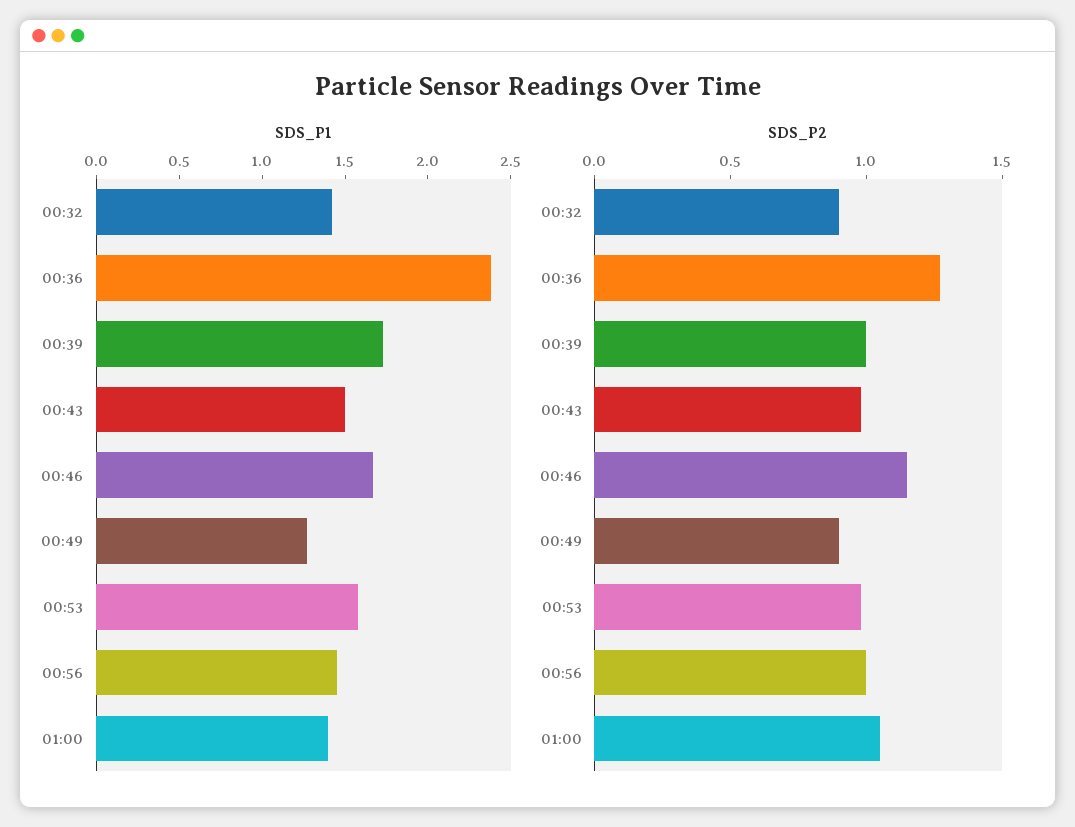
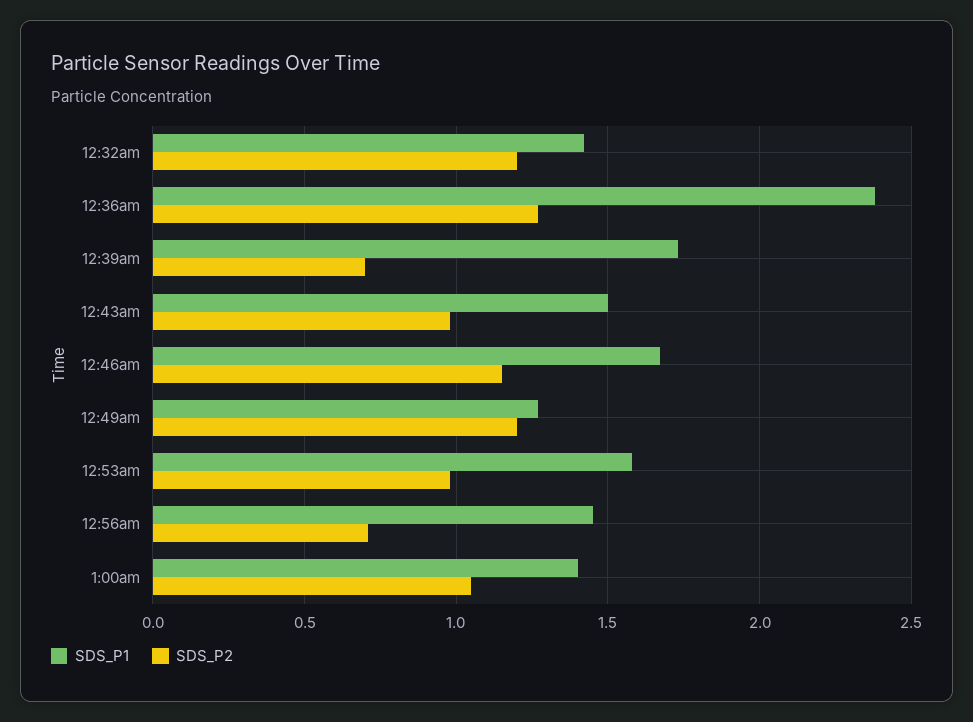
SDS_P2, 00:32: 0.9 -> 1.2
SDS_P2, 00:39: 1 -> 0.7
SDS_P2, 00:49: 0.9 -> 1.2
SDS_P2, 00:56: 1 -> 0.7

